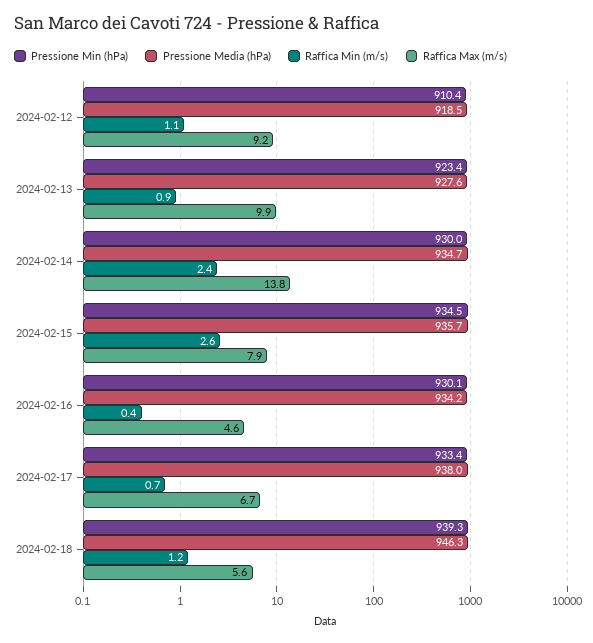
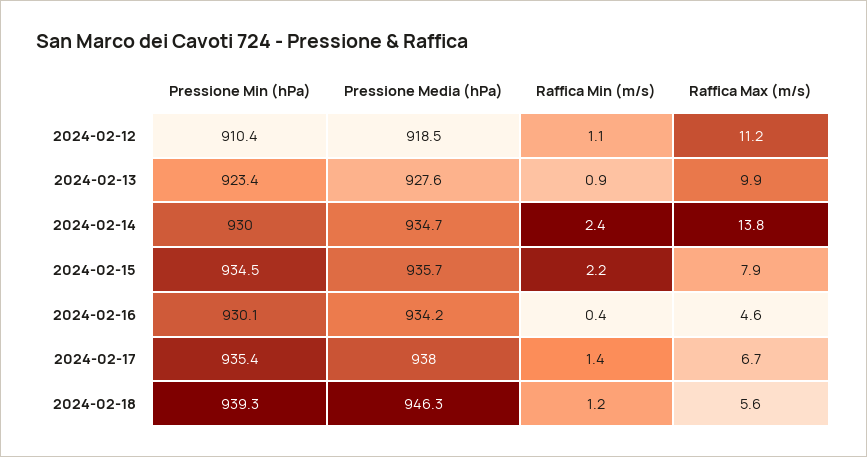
Raffica Max (m/s), 2024-02-12: 9.2 -> 11.2
Raffica Min (m/s), 2024-02-15: 2.6 -> 2.2
Pressione Min (hPa), 2024-02-17: 933.4 -> 935.4
Raffica Min (m/s), 2024-02-17: 0.7 -> 1.4

